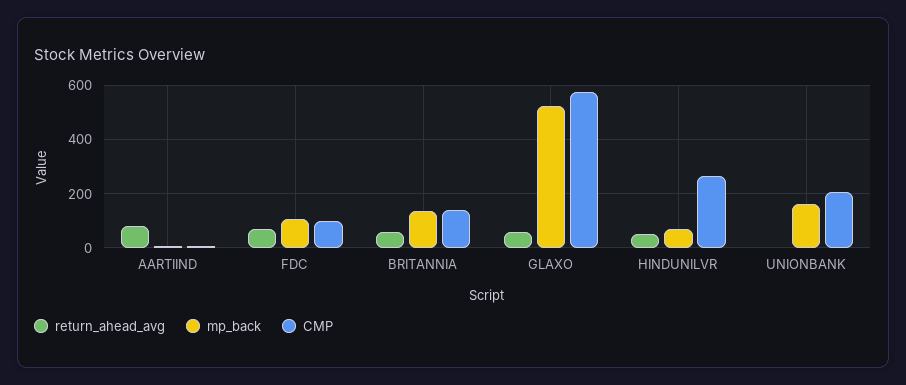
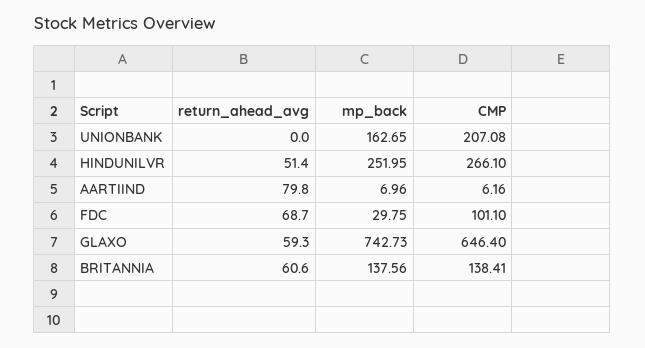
mp_back, FDC: 100 -> 29.75
mp_back, GLAXO: 525 -> 742.73
CMP, GLAXO: 575 -> 646.4
mp_back, HINDUNILVR: 75 -> 251.95

